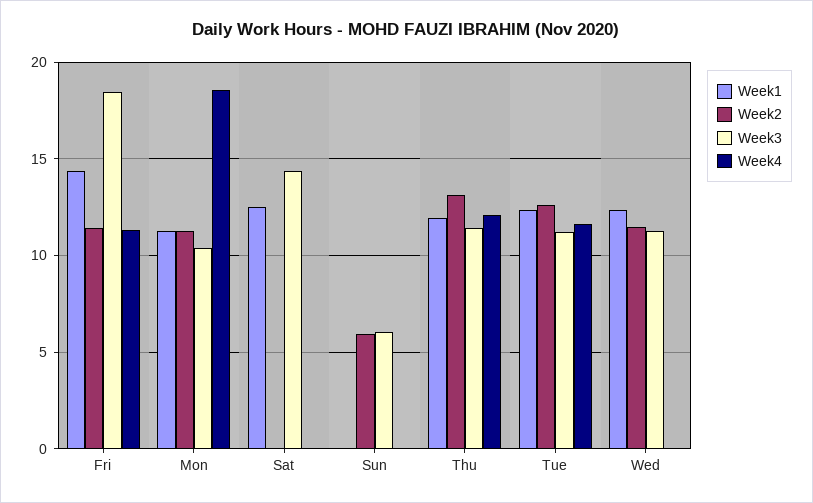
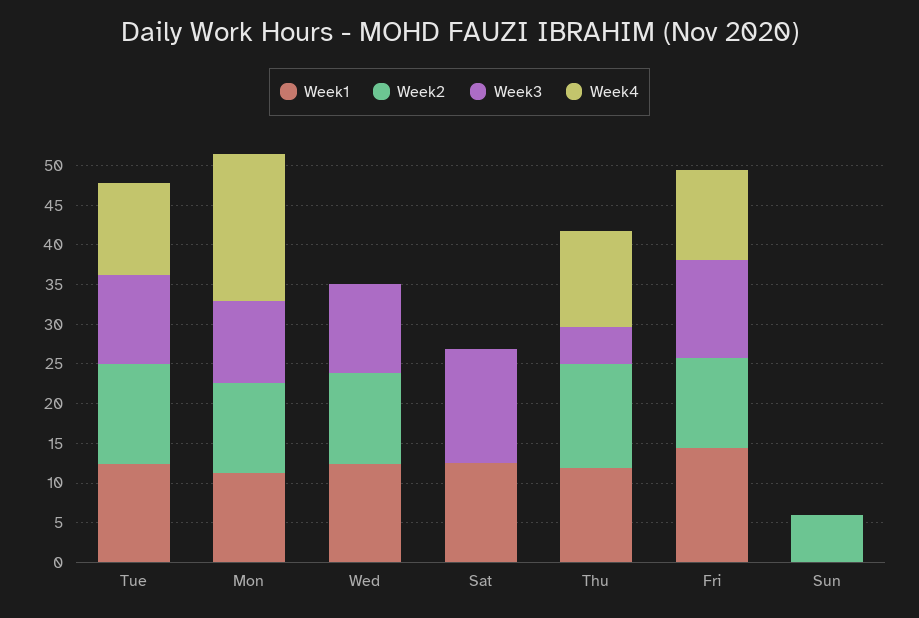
Week3, Fri: 18.5 -> 12.5
Week3, Sun: 6 -> 0
Week3, Thu: 11.5 -> 5

